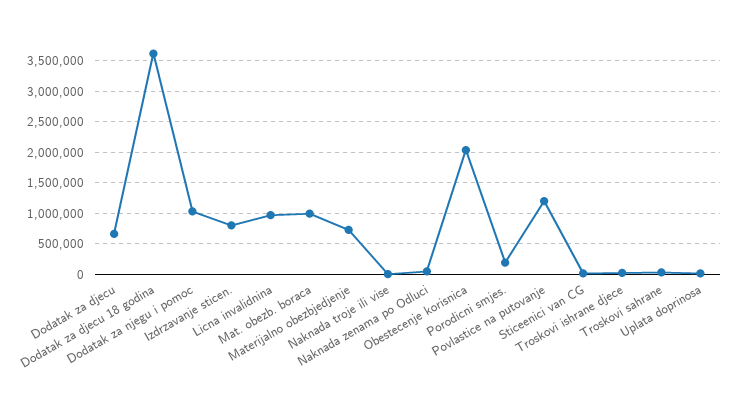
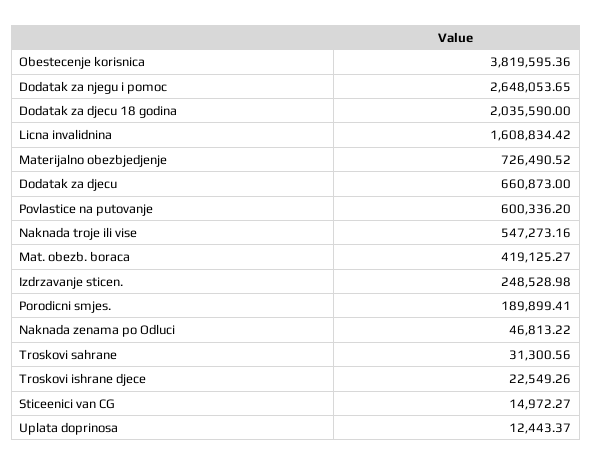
Dodatak za djecu 18 godina: 3600000 -> 2035590
Dodatak za njegu i pomoc: 1000000 -> 2648053.65
Izdrzavanje sticen.: 800000 -> 248528.98
Licna invalidnina: 1000000 -> 1608834.42
Mat. obezb. boraca: 1000000 -> 419125.27
Naknada troje ili vise: 0 -> 547273.16
Obestecenje korisnica: 2000000 -> 3819595.36
Povlastice na putovanje: 1200000 -> 600336.2

